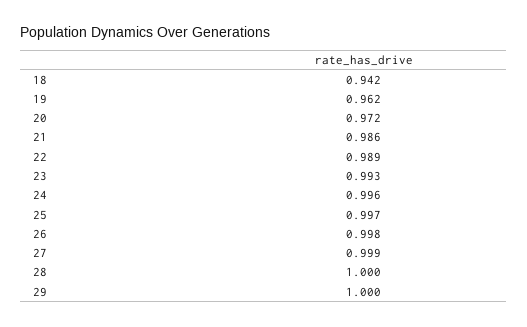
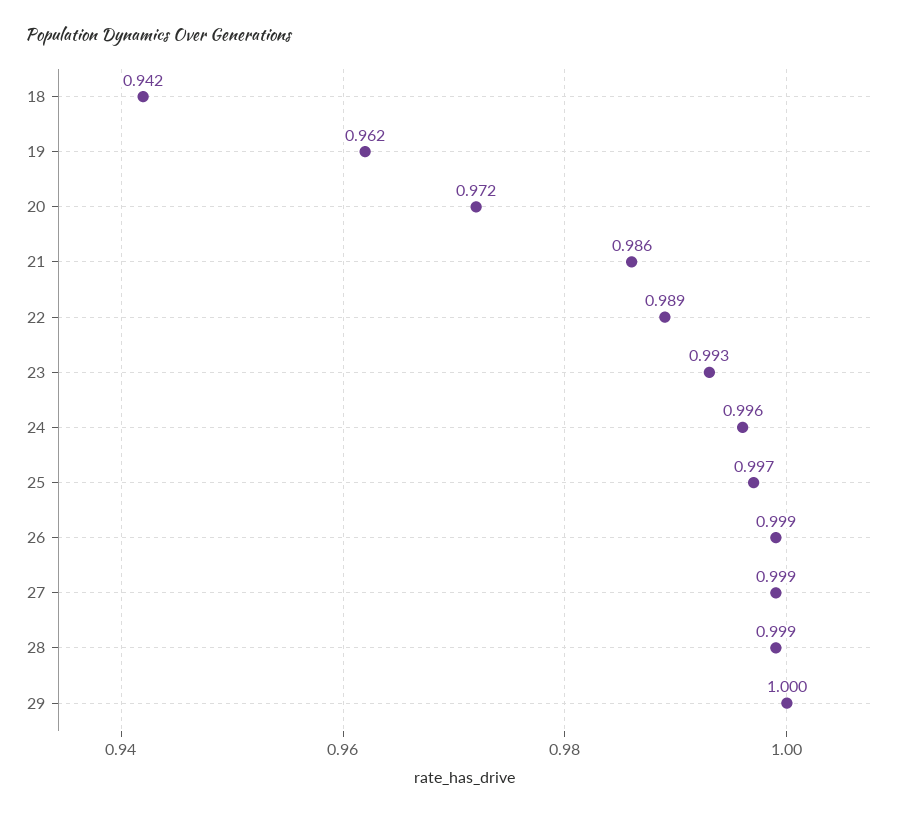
26: 0.998 -> 0.999
28: 1 -> 0.999

